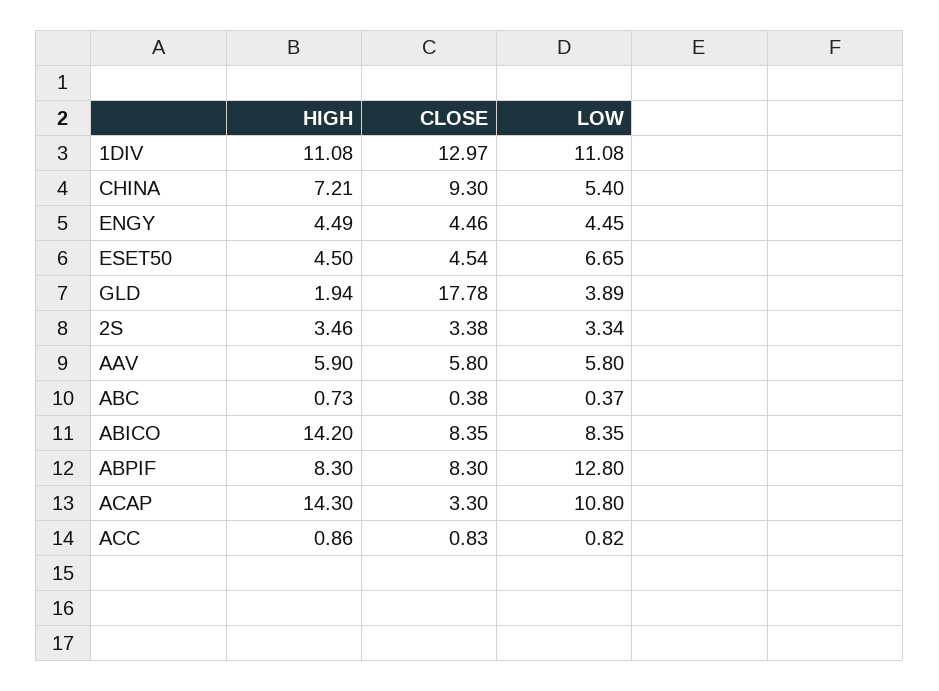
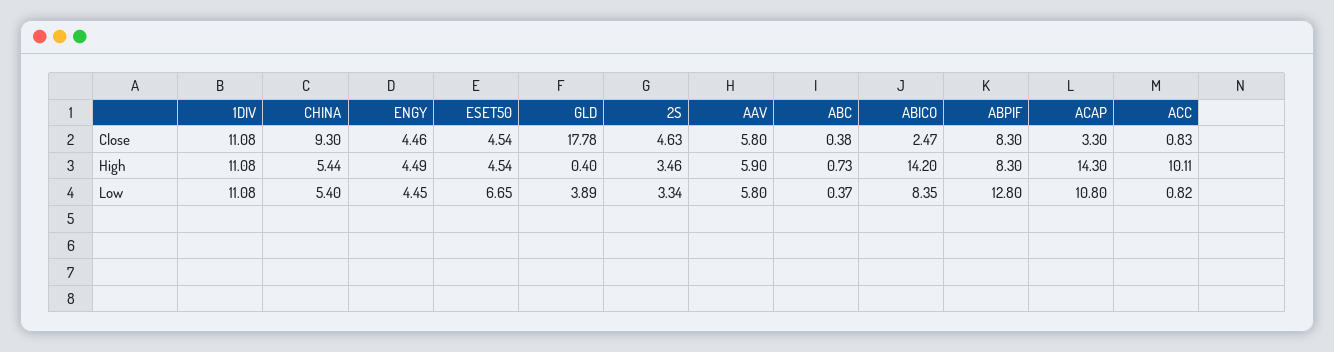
CLOSE, 1DIV: 12.97 -> 11.08
HIGH, CHINA: 7.21 -> 5.44
HIGH, ESET50: 4.5 -> 4.54
HIGH, GLD: 1.94 -> 0.4
CLOSE, 2S: 3.38 -> 4.63
CLOSE, ABICO: 8.35 -> 2.47
HIGH, ACC: 0.86 -> 10.11

